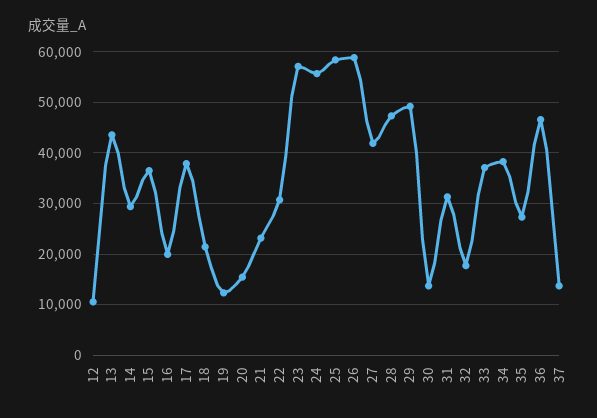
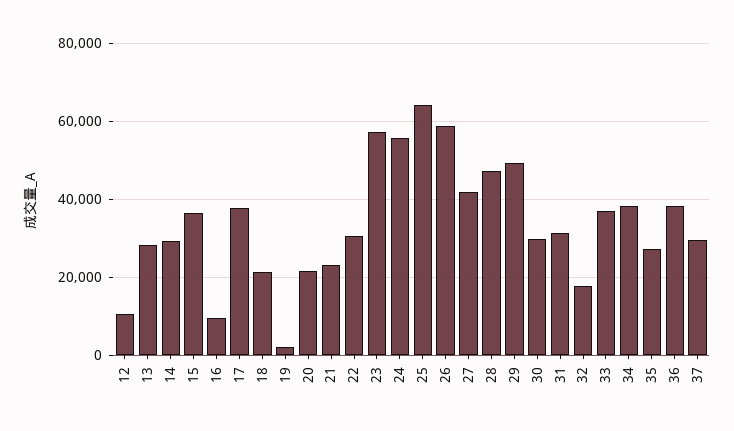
13: 44000 -> 28000
16: 20000 -> 10000
19: 12000 -> 2000
20: 16000 -> 22000
25: 58000 -> 64000
30: 14000 -> 30000
36: 46000 -> 38000
37: 14000 -> 30000

